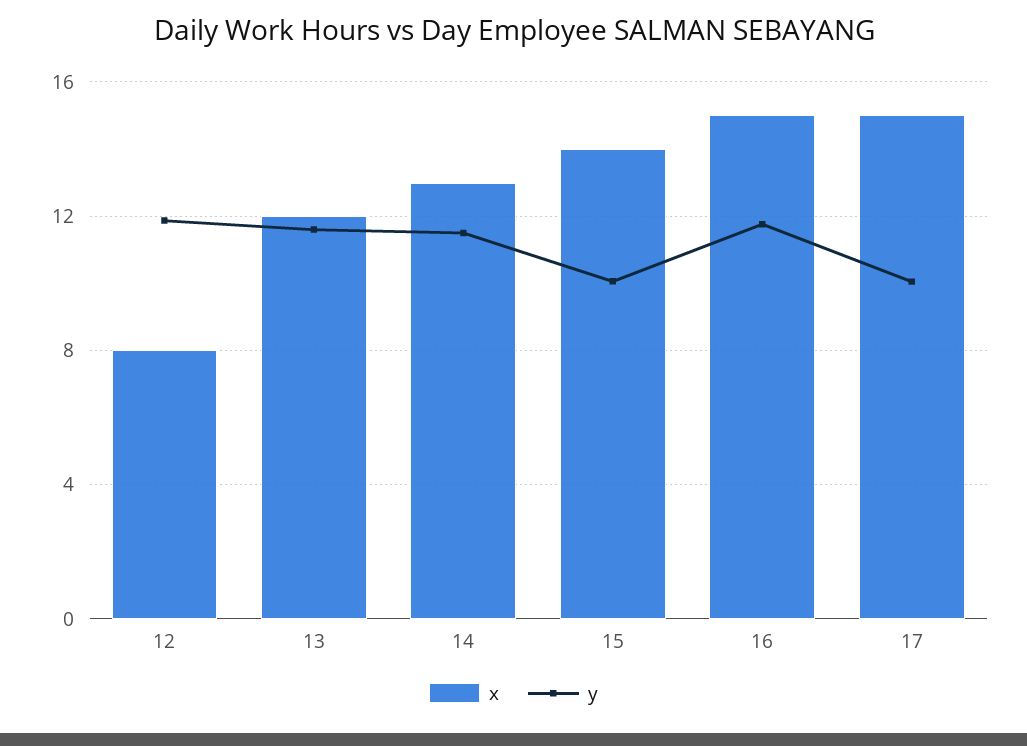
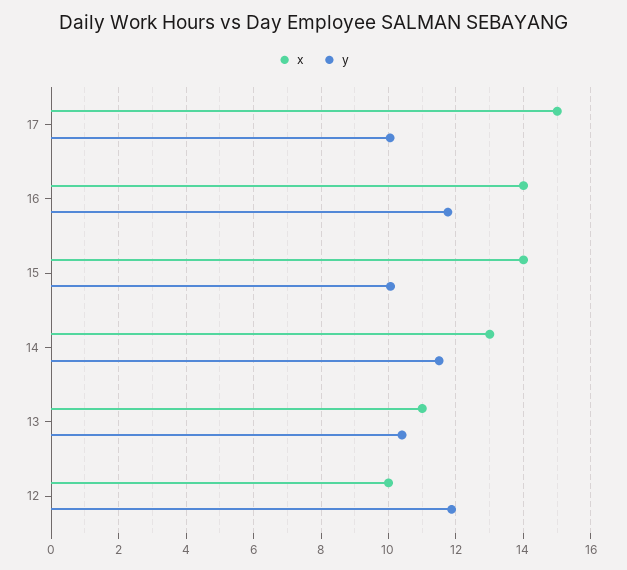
x, 12: 8 -> 10
x, 13: 12 -> 11
y, 13: 11.5 -> 10.4
x, 16: 15 -> 14

